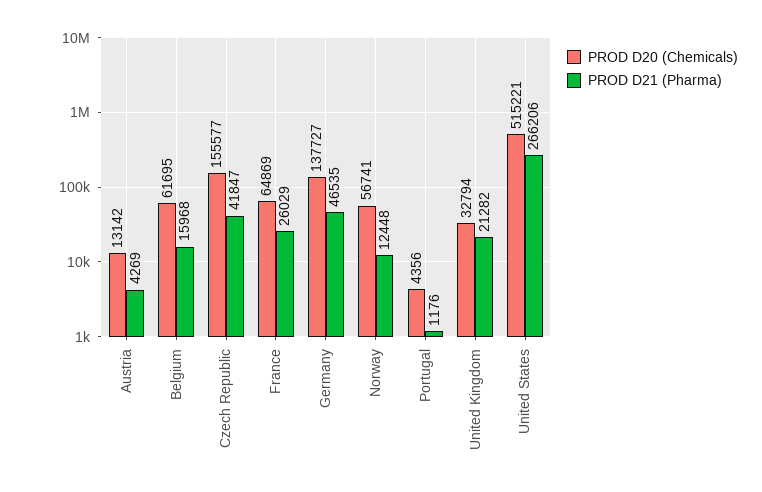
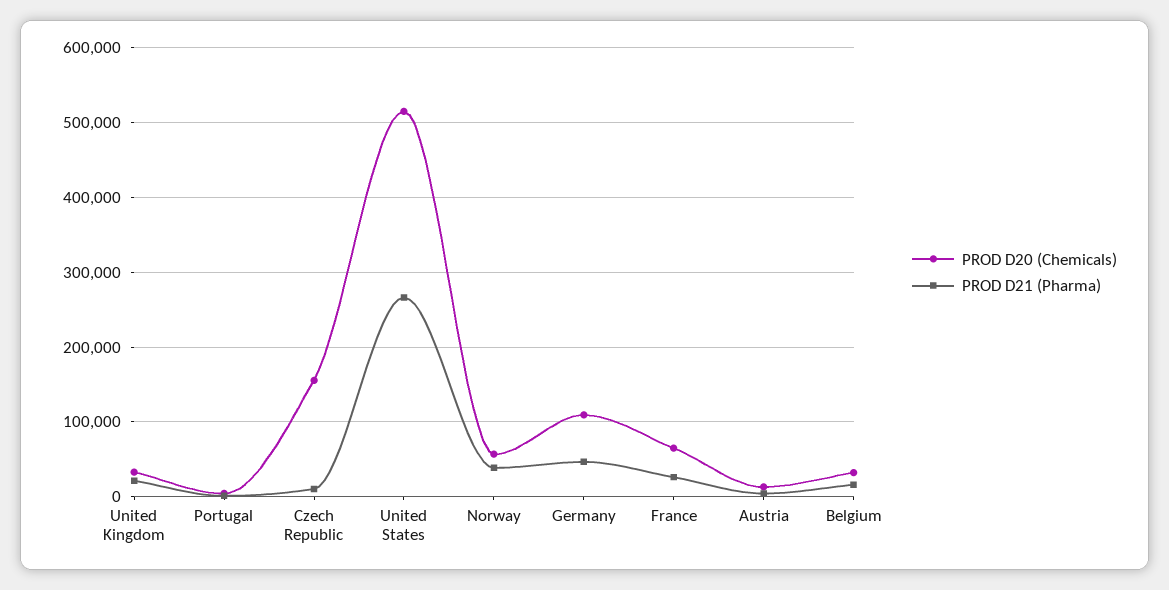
PROD D20 (Chemicals), Belgium: 61695 -> 30000
PROD D21 (Pharma), Czech Republic: 41847 -> 10000
PROD D20 (Chemicals), Germany: 137727 -> 110000
PROD D21 (Pharma), Norway: 12448 -> 40000

